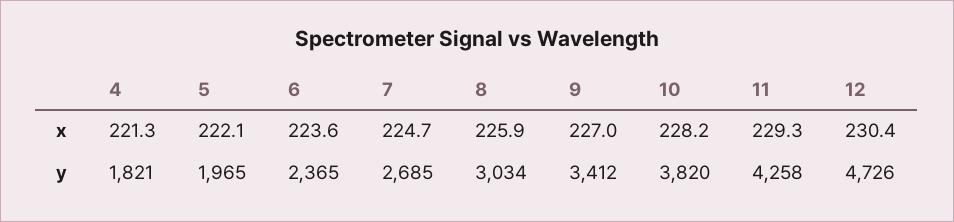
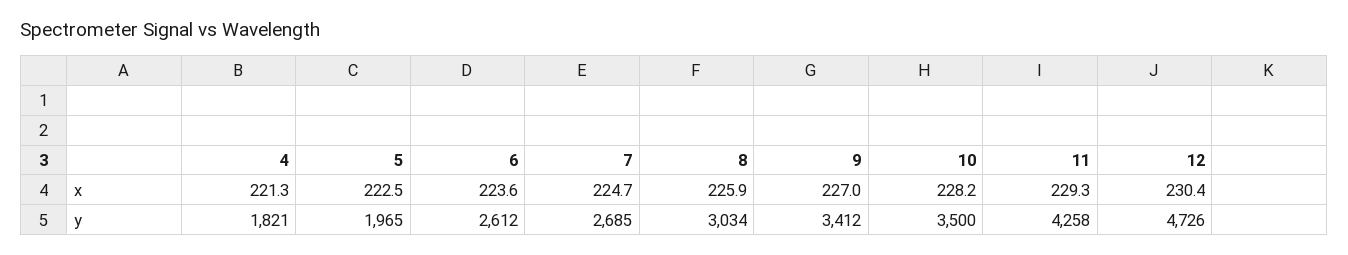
5, x: 222.1 -> 222.5
6, y: 2365 -> 2612
10, y: 3820 -> 3500

